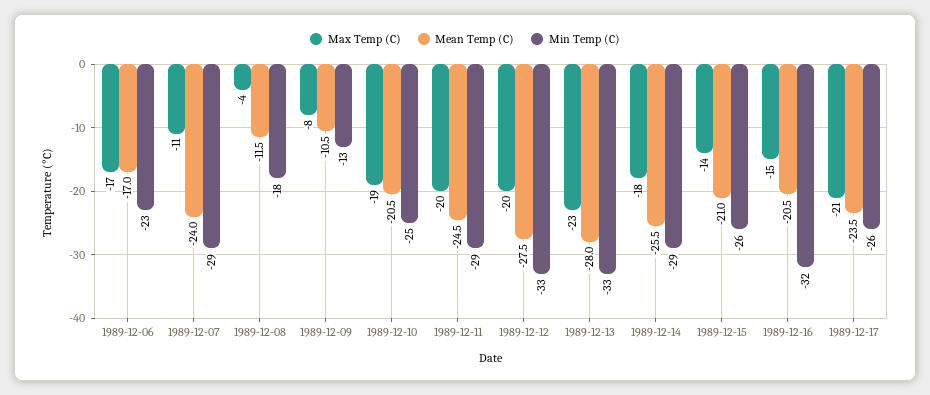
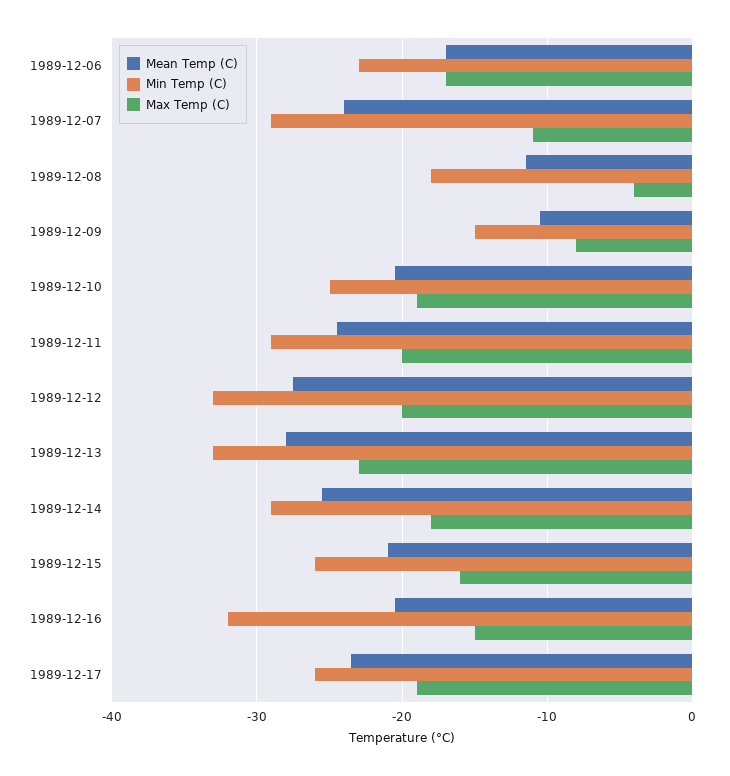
Min Temp (C), 1989-12-09: -13 -> -15
Max Temp (C), 1989-12-15: -14 -> -16
Max Temp (C), 1989-12-17: -21 -> -19

